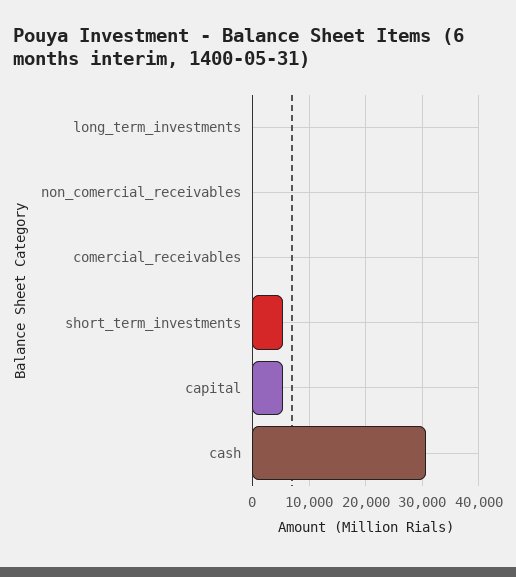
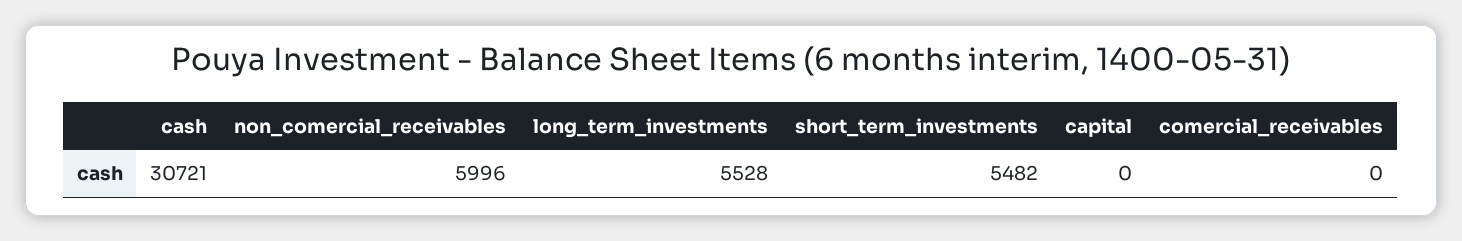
long_term_investments: 0 -> 5528
non_comercial_receivables: 0 -> 5996
capital: 6000 -> 0

